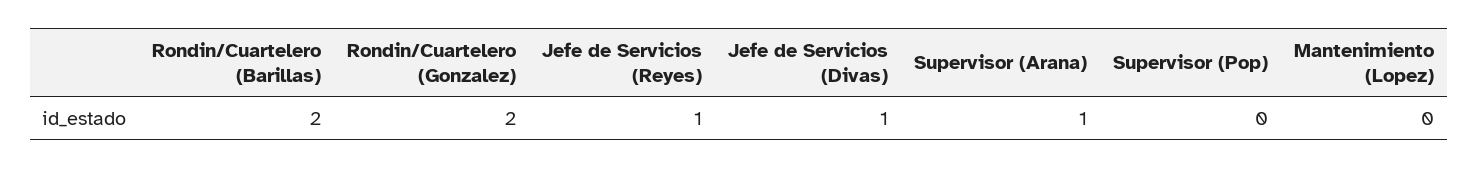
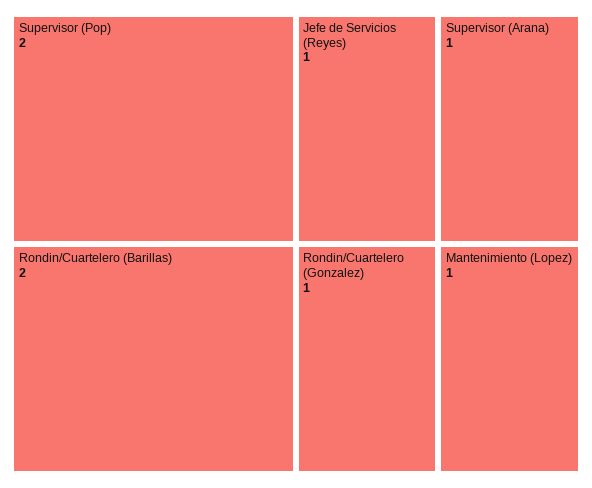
Rondin/Cuartelero (Gonzalez): 2 -> 1
Jefe de Servicios (Divas): 1 -> none
Supervisor (Pop): 0 -> 2
Mantenimiento (Lopez): 0 -> 1

